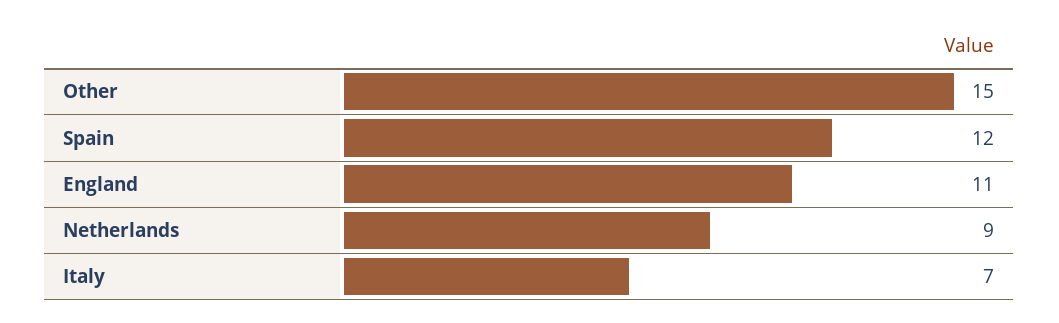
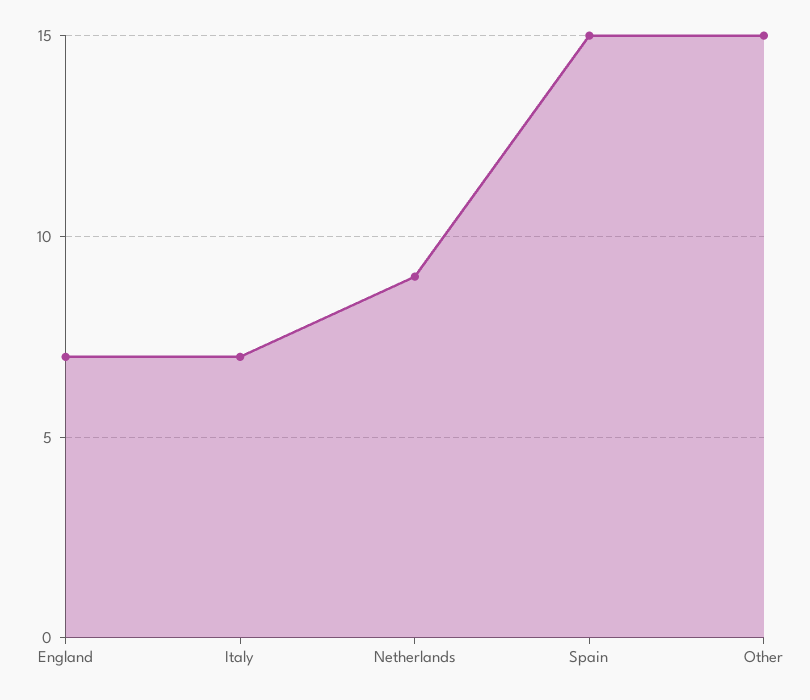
Spain: 12 -> 15
England: 11 -> 7

